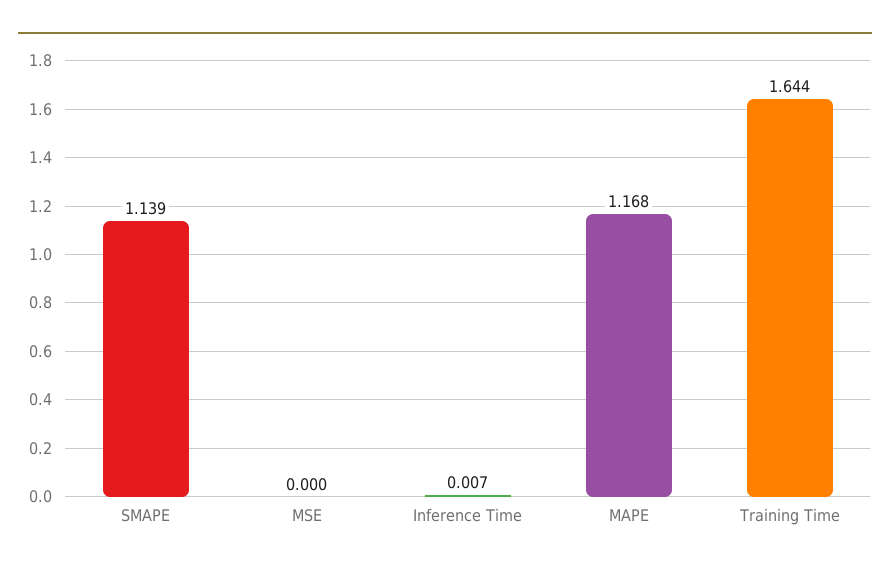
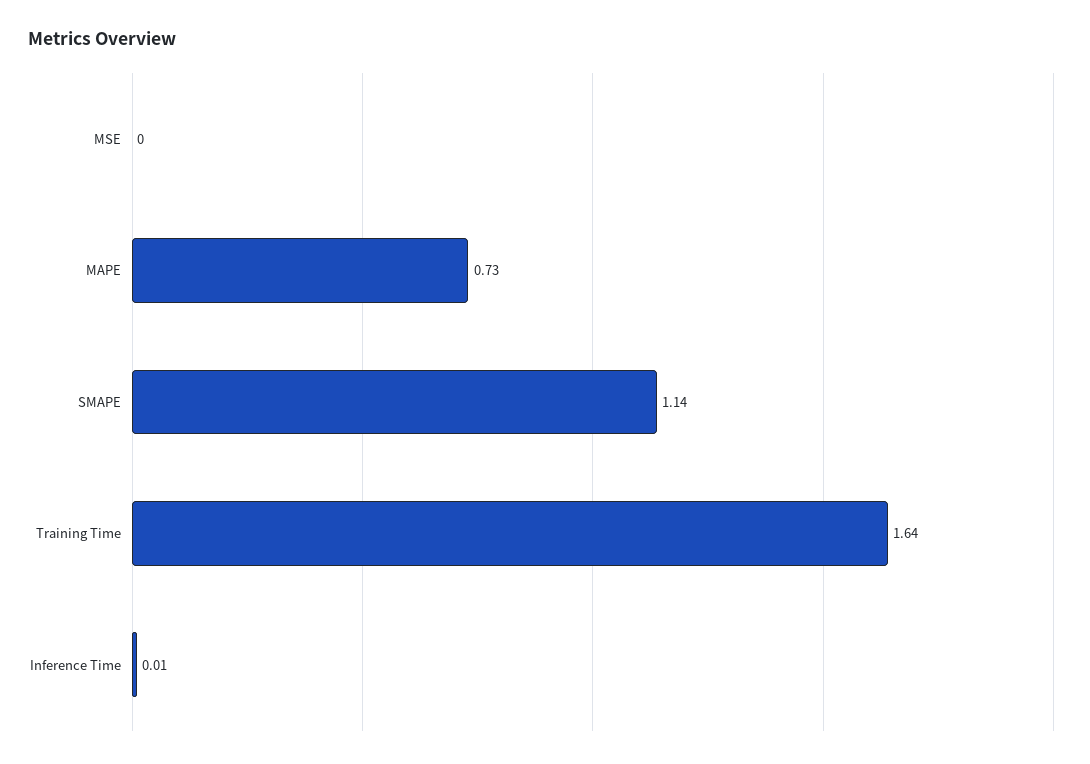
MAPE: 1.168 -> 0.73

